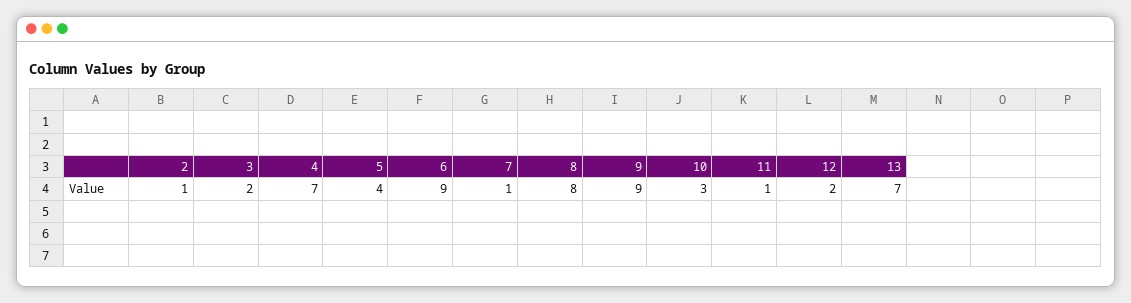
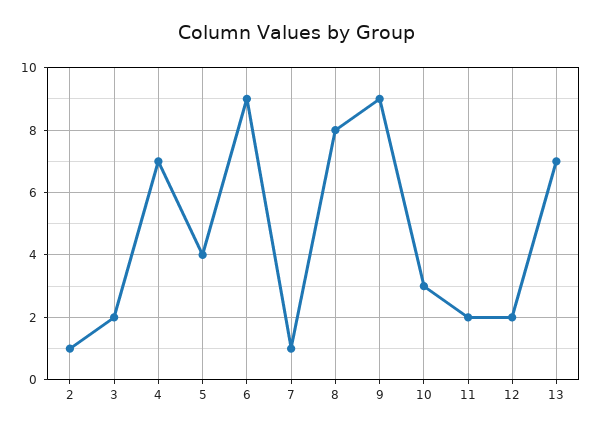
11: 1 -> 2

